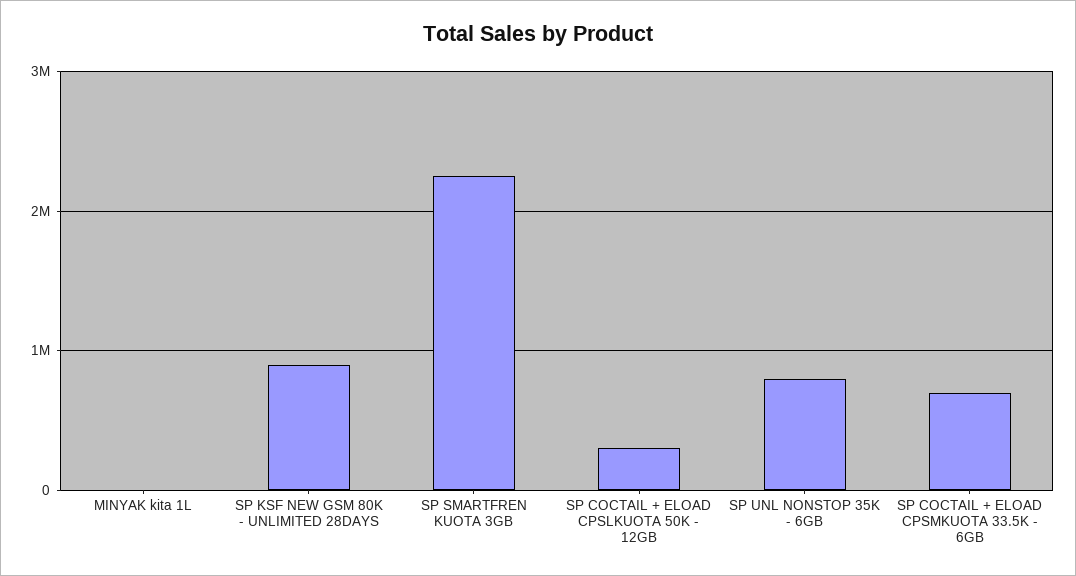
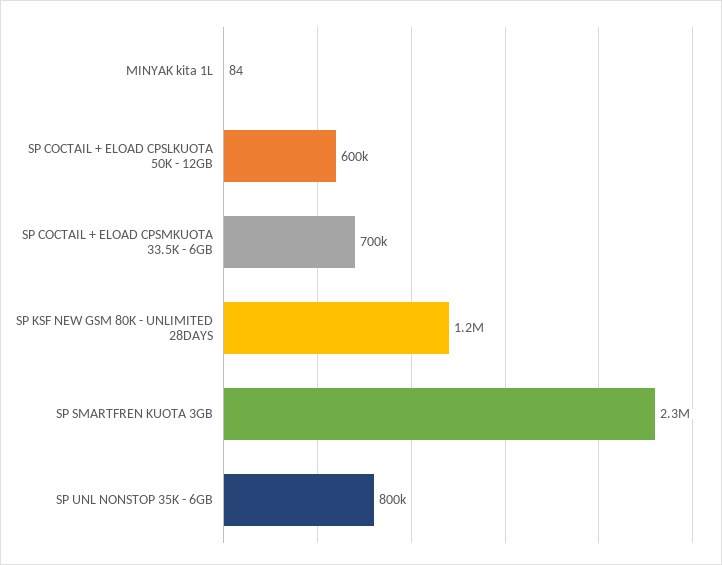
SP KSF NEW GSM 80K - UNLIMITED 28DAYS: 900000 -> 1200000
SP COCTAIL + ELOAD CPSLKUOTA 50K - 12GB: 300000 -> 600000

